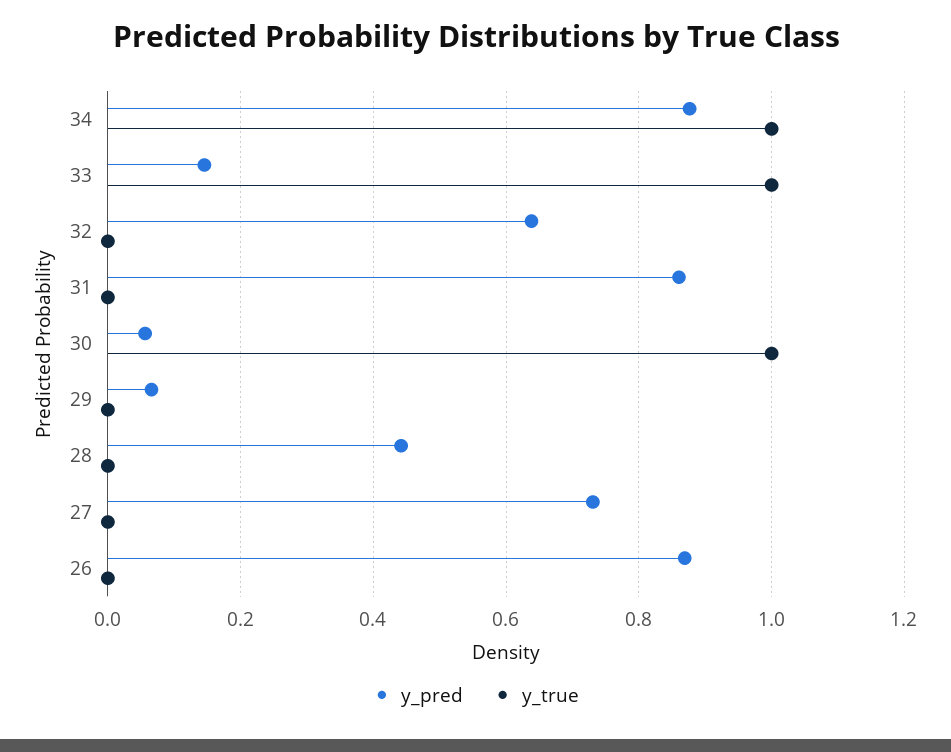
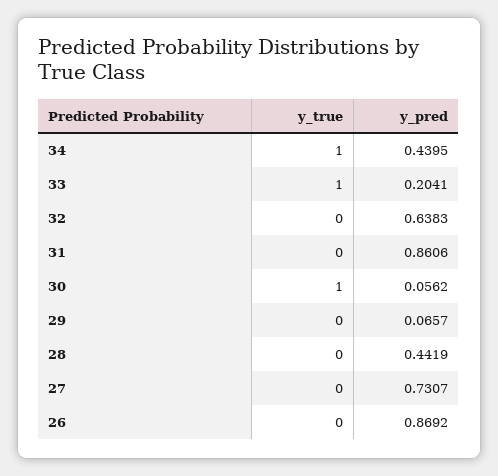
y_pred, 34: 0.88 -> 0.4395
y_pred, 33: 0.14 -> 0.2041

